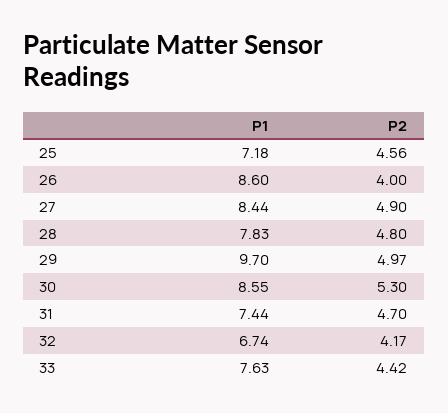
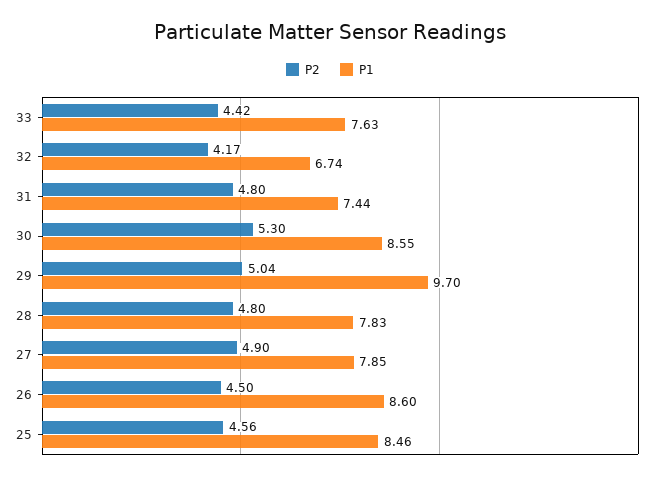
P1, 25: 7.18 -> 8.46
P2, 26: 4 -> 4.5
P1, 27: 8.44 -> 7.85
P2, 29: 4.97 -> 5.04
P2, 31: 4.7 -> 4.8

